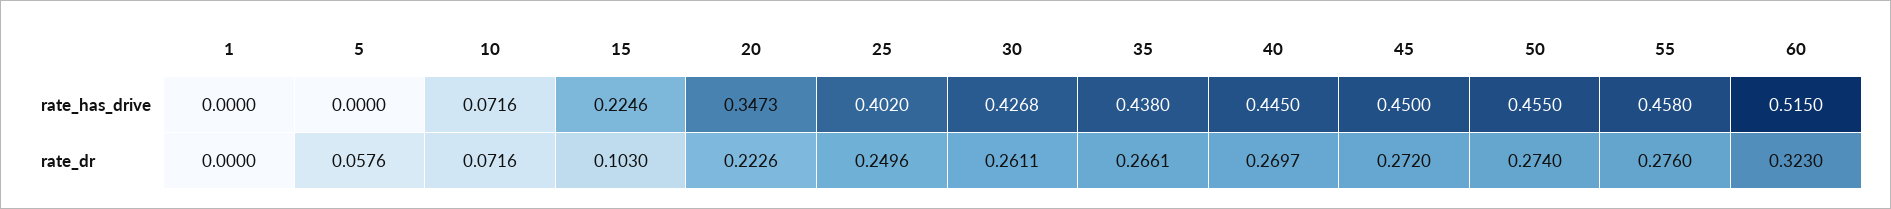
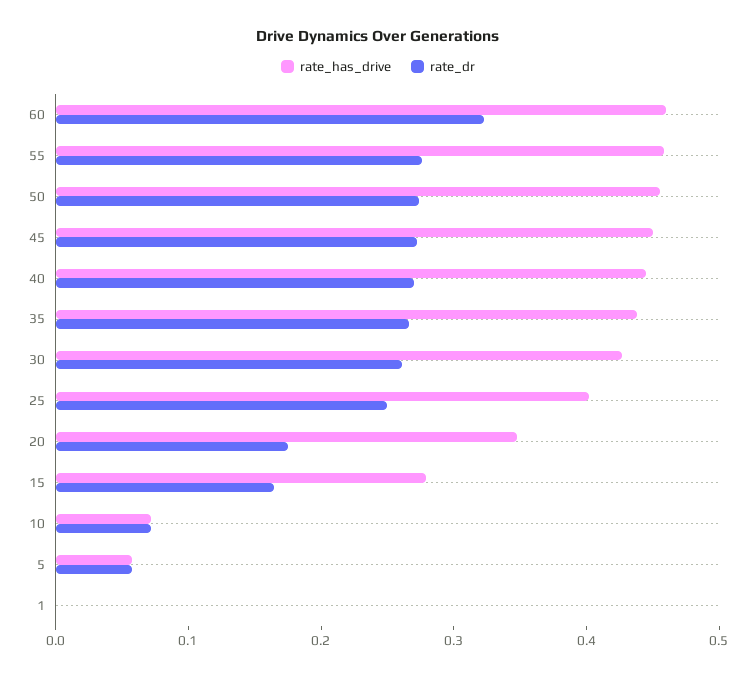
rate_has_drive, 5: 0 -> 0.06
rate_has_drive, 15: 0.2246 -> 0.28
rate_has_drive, 60: 0.515 -> 0.46
rate_dr, 15: 0.103 -> 0.16
rate_dr, 20: 0.2226 -> 0.18

